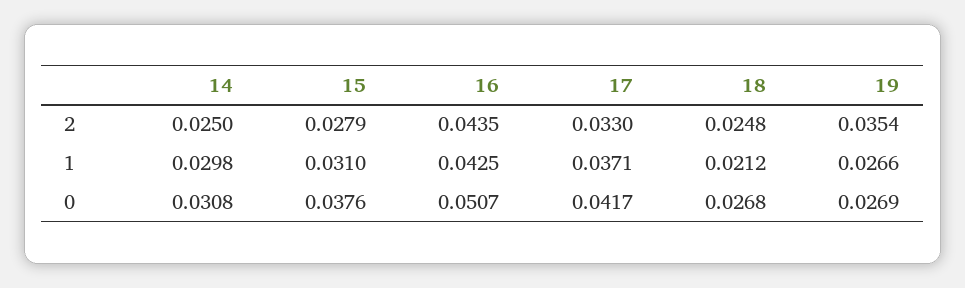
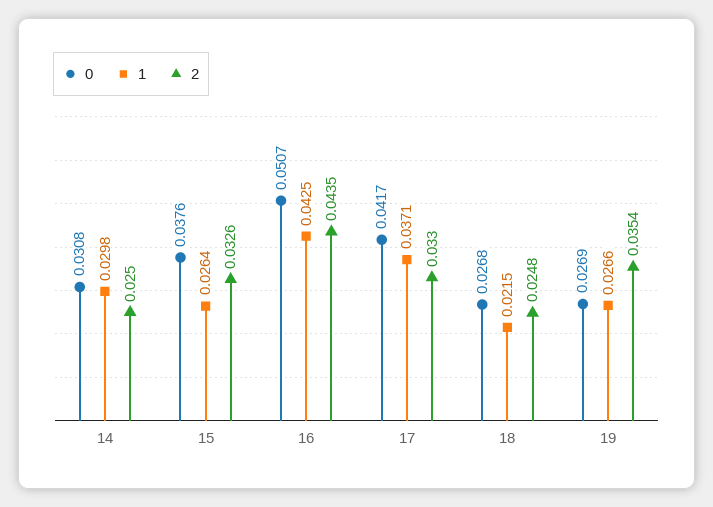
2, 15: 0.0279 -> 0.0326
1, 15: 0.031 -> 0.0264
1, 18: 0.0212 -> 0.0215

